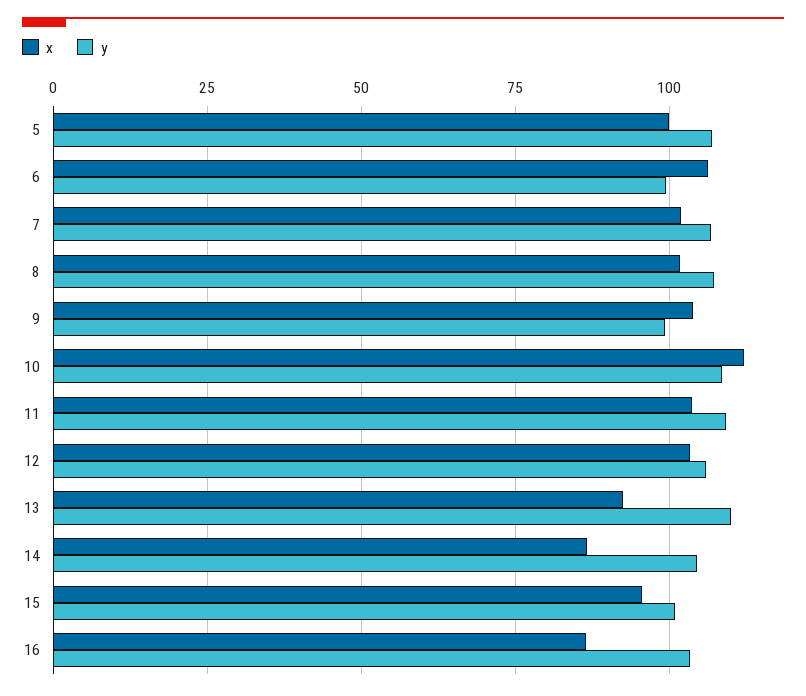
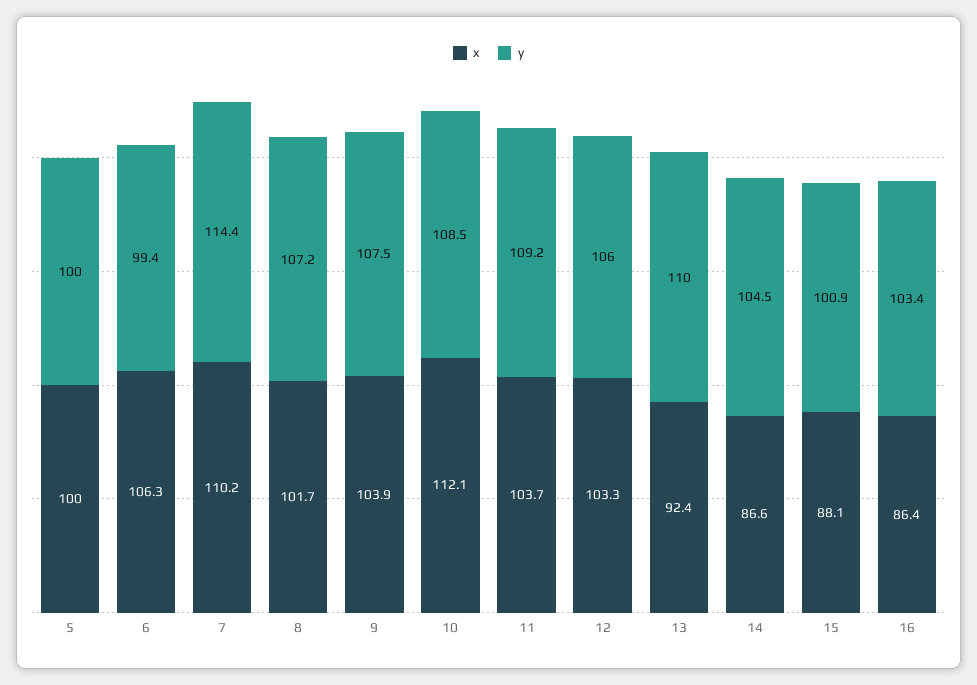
y, 5: 107.5 -> 100
x, 7: 102.5 -> 110.2
y, 7: 107.5 -> 114.4
y, 9: 100 -> 107.5
x, 15: 95 -> 88.1

